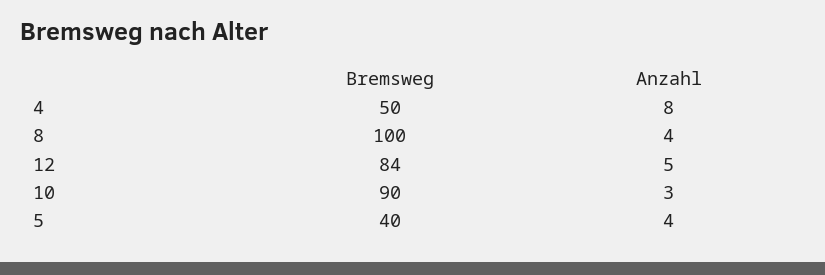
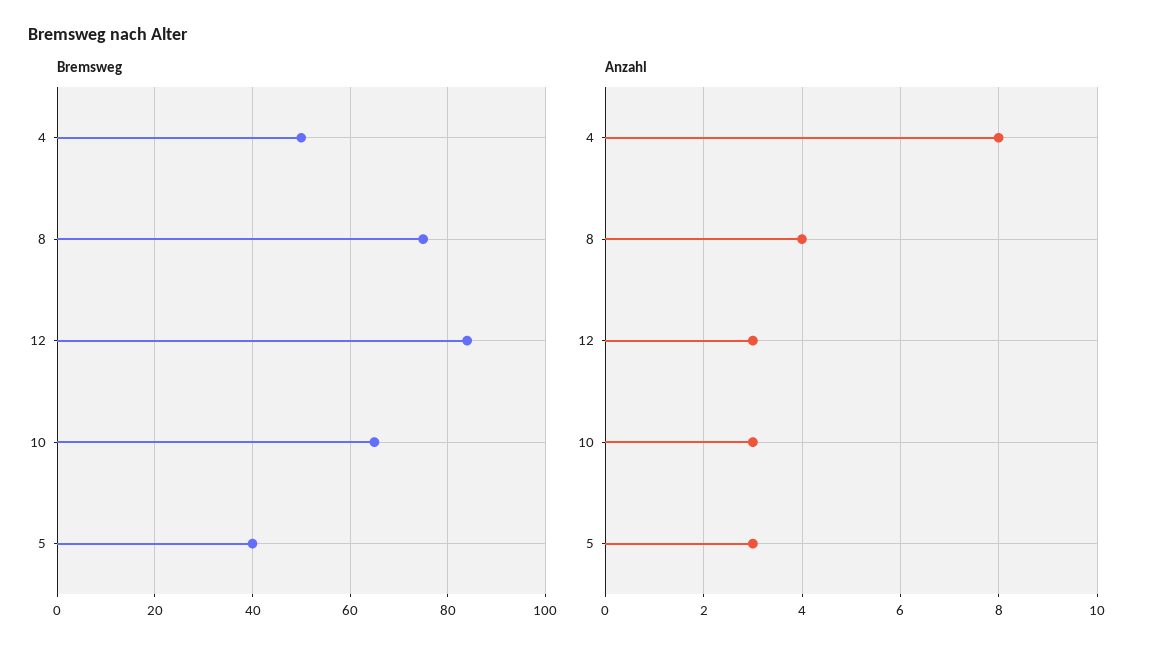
Bremsweg, 8: 100 -> 75
Anzahl, 12: 5 -> 3
Bremsweg, 10: 90 -> 65
Anzahl, 5: 4 -> 3

